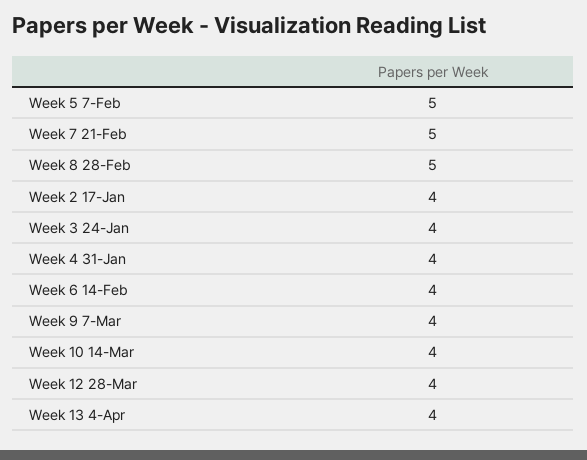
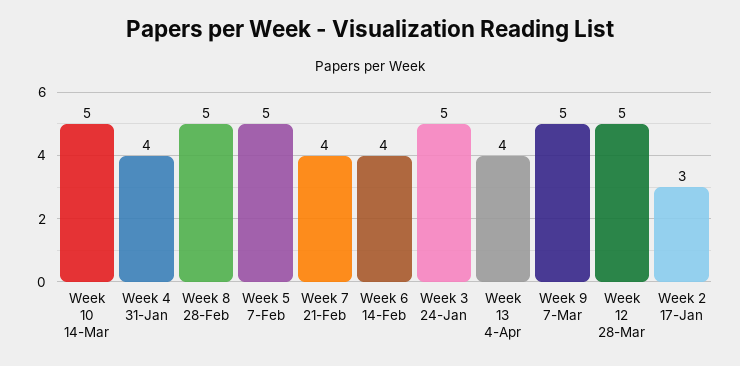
Week 7 21-Feb: 5 -> 4
Week 2 17-Jan: 4 -> 3
Week 3 24-Jan: 4 -> 5
Week 9 7-Mar: 4 -> 5
Week 10 14-Mar: 4 -> 5
Week 12 28-Mar: 4 -> 5

